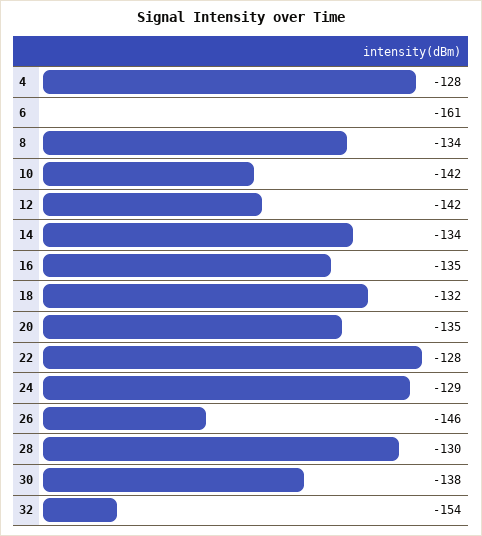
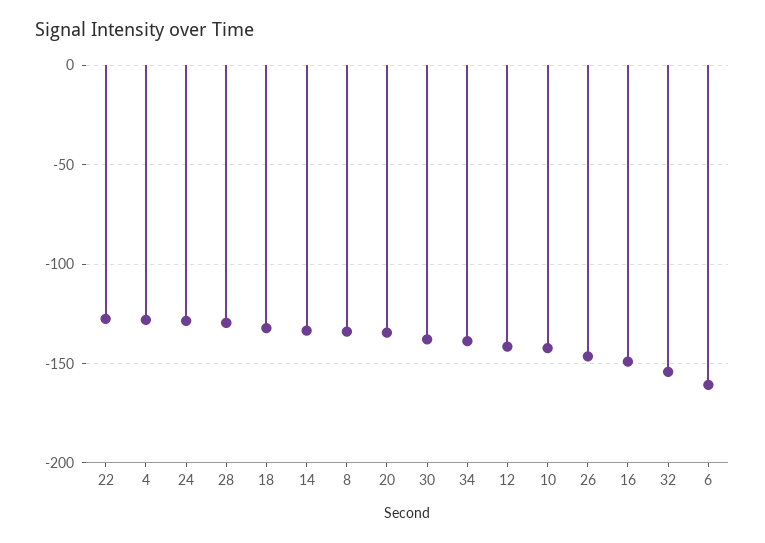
16: -135 -> -150
34: none -> -140

